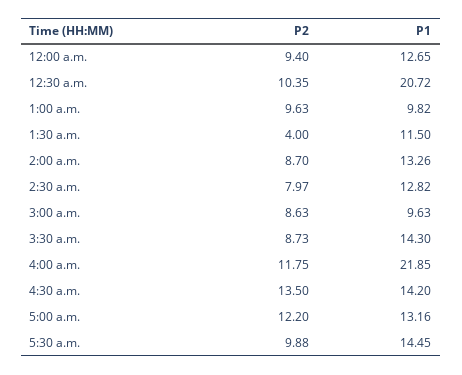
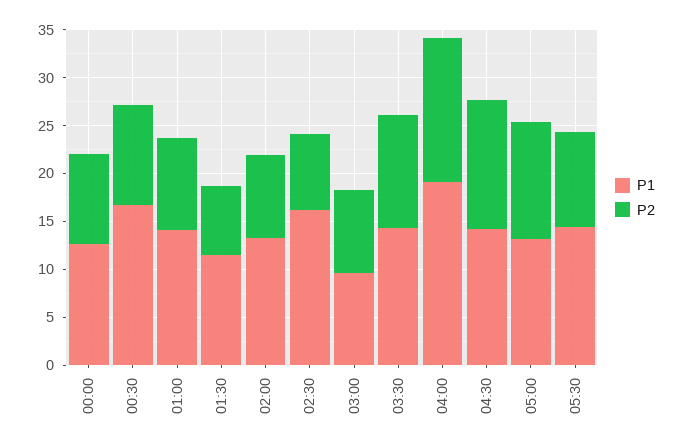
P1, 12:30 a.m.: 20.72 -> 17
P1, 1:00 a.m.: 9.82 -> 14
P2, 1:30 a.m.: 4 -> 7
P1, 2:30 a.m.: 12.82 -> 16
P2, 3:30 a.m.: 8.73 -> 12
P2, 4:00 a.m.: 11.75 -> 15
P1, 4:00 a.m.: 21.85 -> 19

